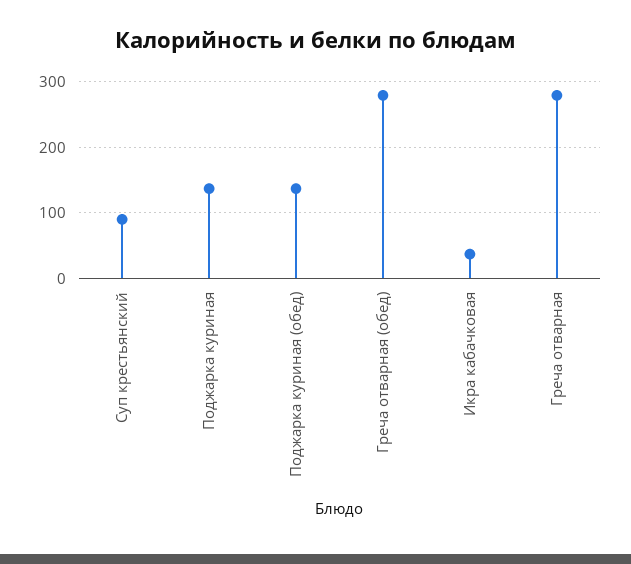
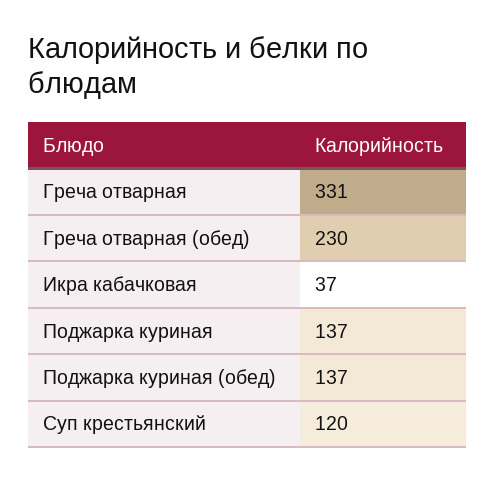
Суп крестьянский: 90 -> 120
Греча отварная (обед): 280 -> 230
Греча отварная: 280 -> 331

